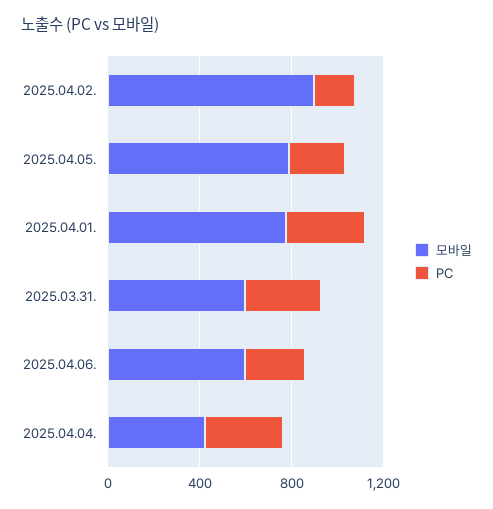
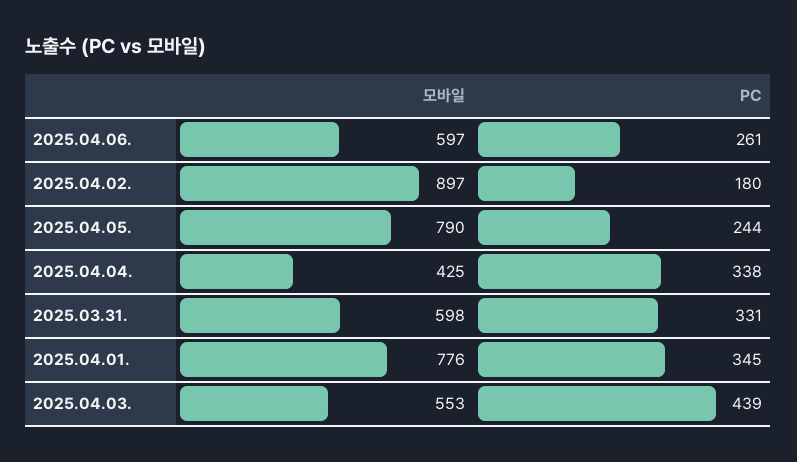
모바일, 2025.04.03.: none -> 553
PC, 2025.04.03.: none -> 439

